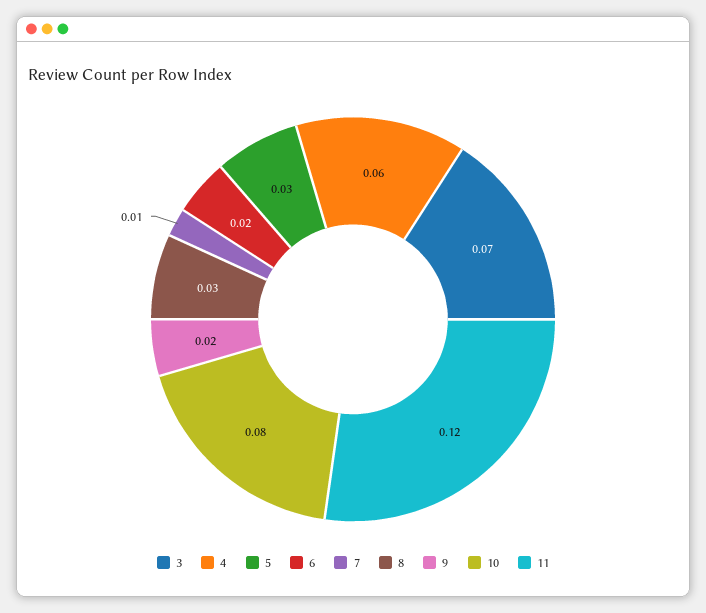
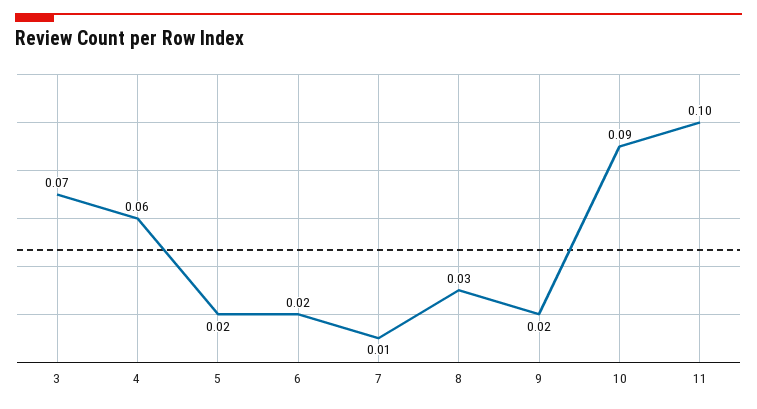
5: 0.03 -> 0.02
10: 0.08 -> 0.09
11: 0.12 -> 0.1

